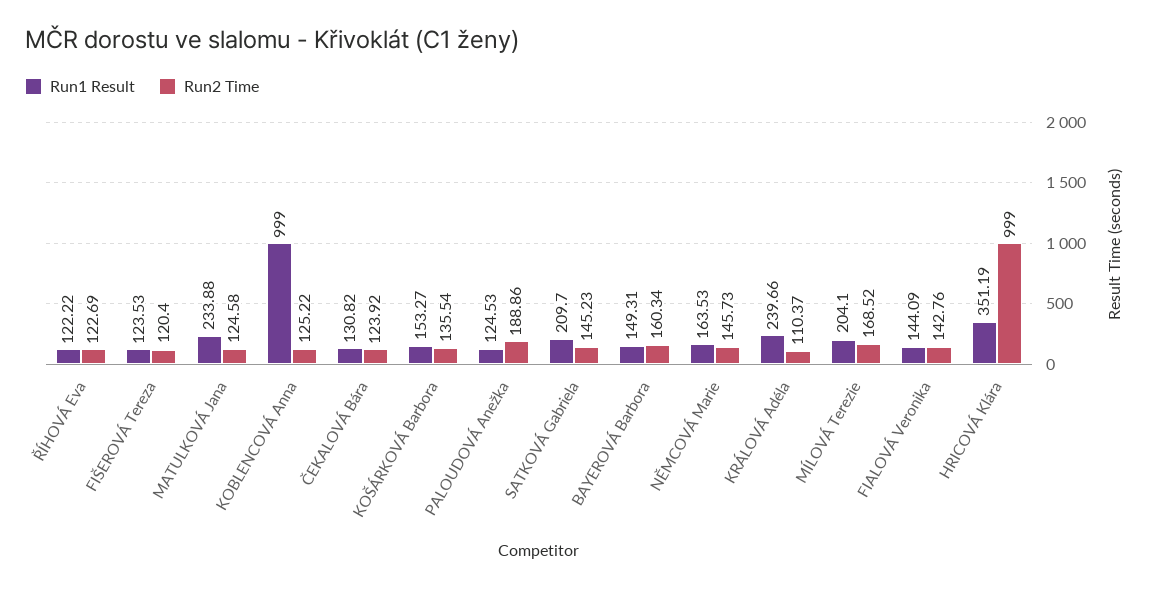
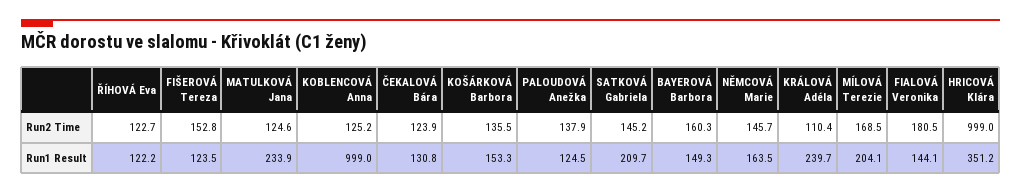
Run2 Time, FIŠEROVÁ Tereza: 120.4 -> 152.8
Run2 Time, PALOUDOVÁ Anežka: 188.86 -> 137.9
Run2 Time, FIALOVÁ Veronika: 142.76 -> 180.5

